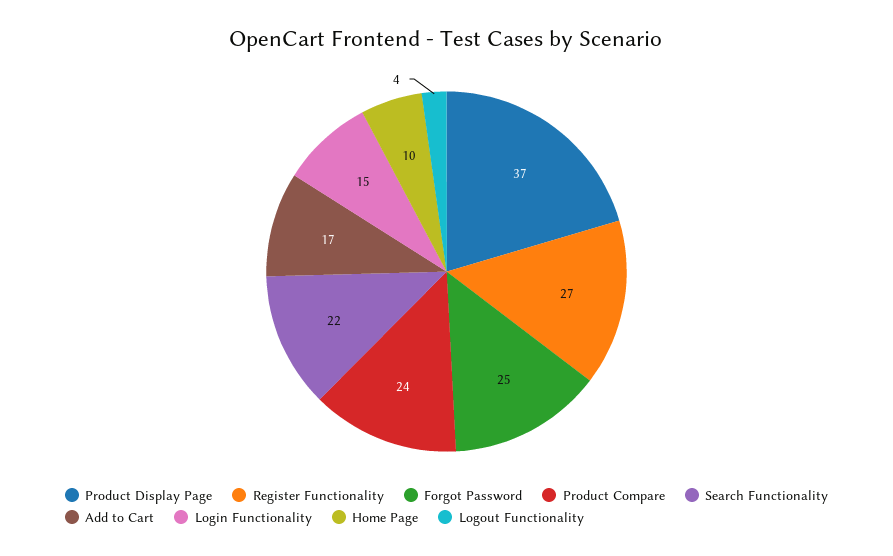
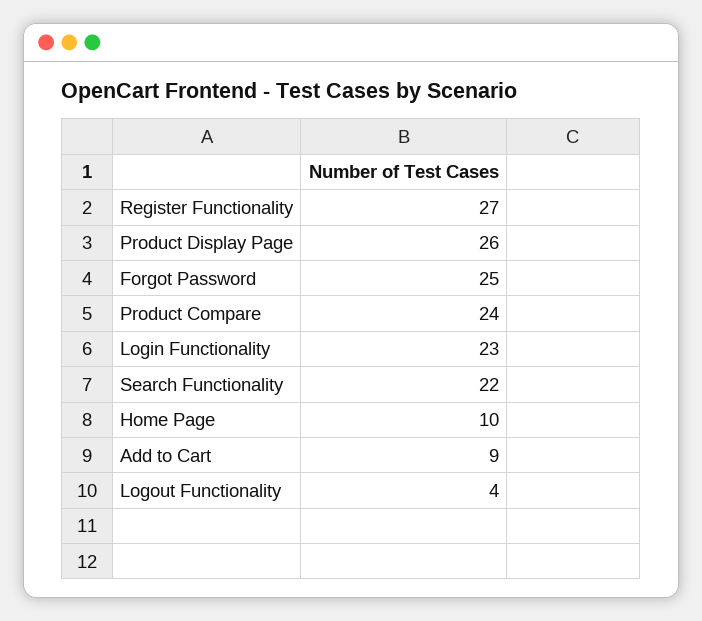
Product Display Page: 37 -> 26
Add to Cart: 17 -> 9
Login Functionality: 15 -> 23

